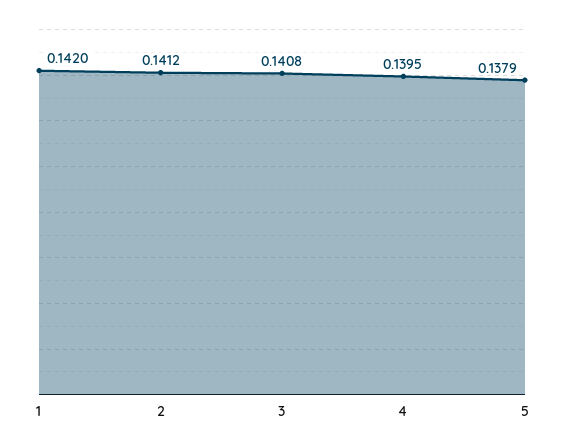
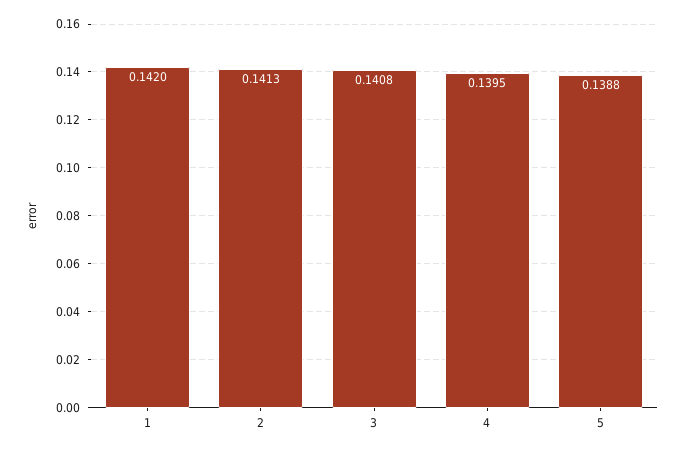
2: 0.1412 -> 0.1413
5: 0.1379 -> 0.1388

